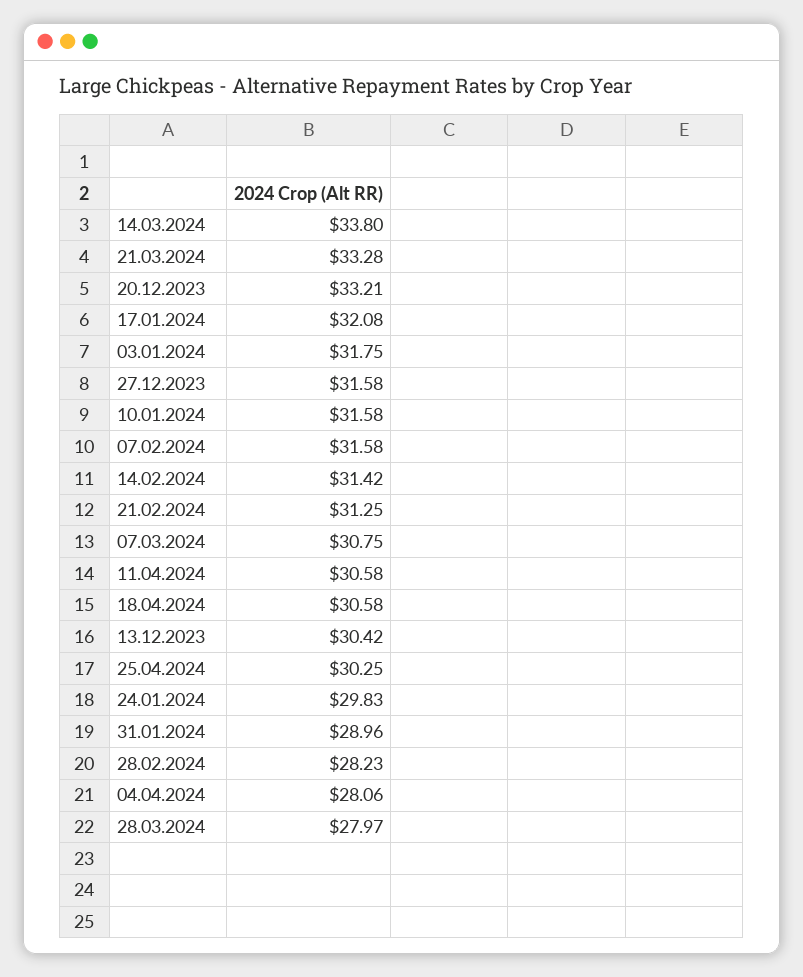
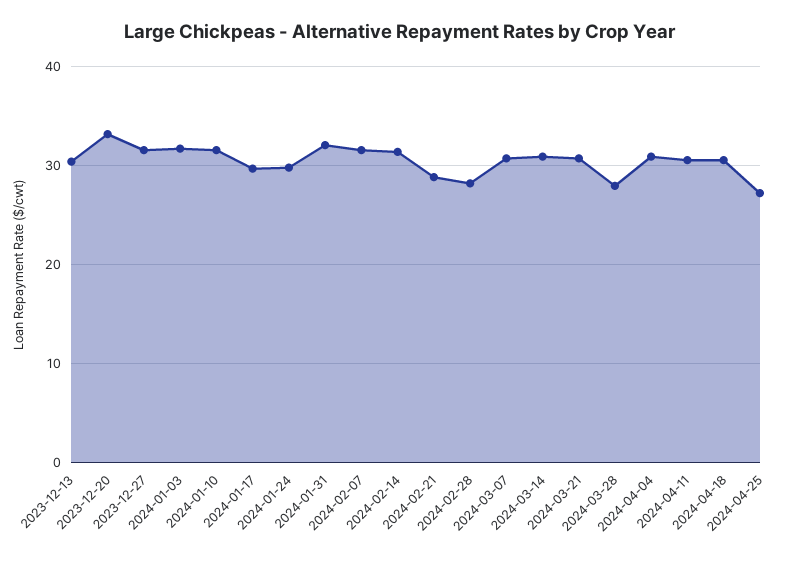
14.03.2024: 33.8 -> 31
21.03.2024: 33.28 -> 31
17.01.2024: 32.08 -> 30
21.02.2024: 31.25 -> 29
25.04.2024: 30.25 -> 27
31.01.2024: 28.96 -> 32
04.04.2024: 28.06 -> 31

